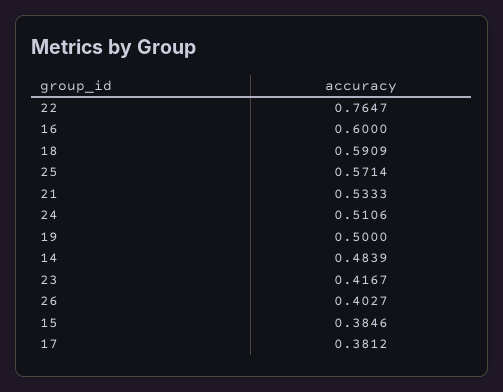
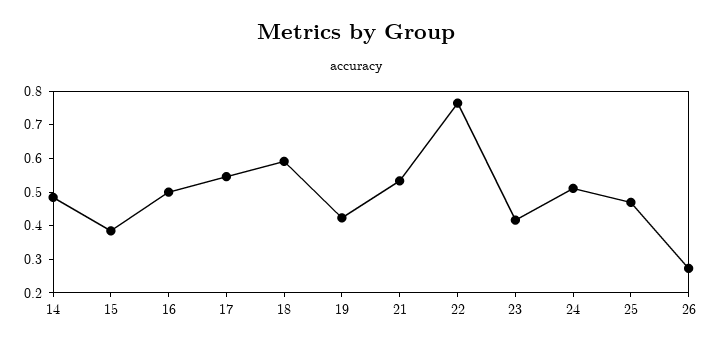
16: 0.6 -> 0.5
25: 0.5714 -> 0.475
19: 0.5 -> 0.425
26: 0.4027 -> 0.275
17: 0.3812 -> 0.55

